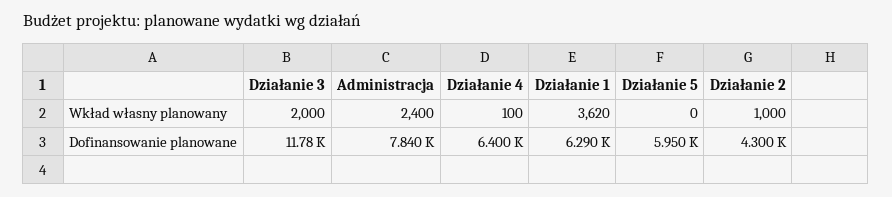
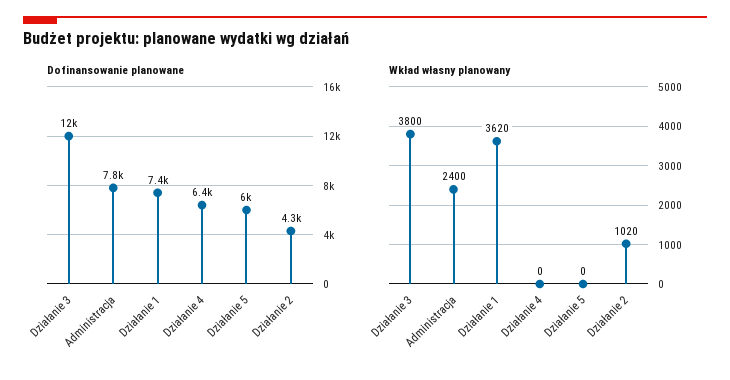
Wkład własny planowany, Działanie 3: 2000 -> 3800
Wkład własny planowany, Działanie 4: 100 -> 0
Wkład własny planowany, Działanie 2: 1000 -> 1020
Dofinansowanie planowane, Działanie 1: 6290 -> 7400

